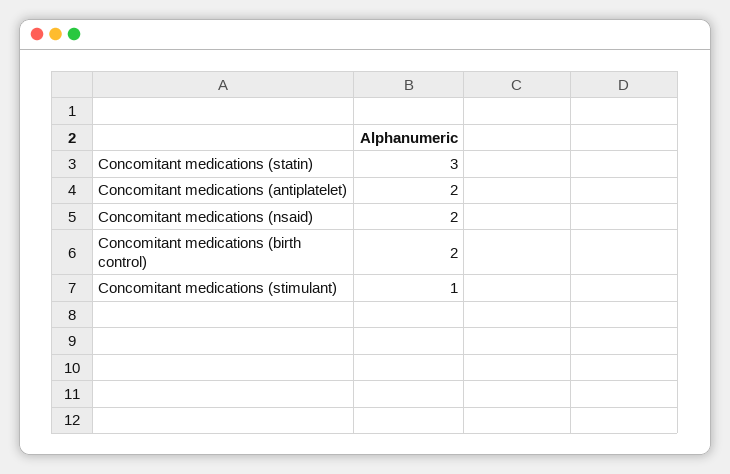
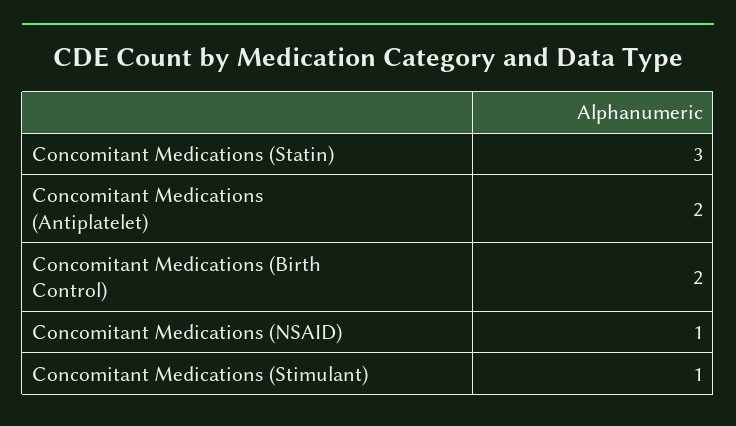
Concomitant medications (nsaid): 2 -> 1

